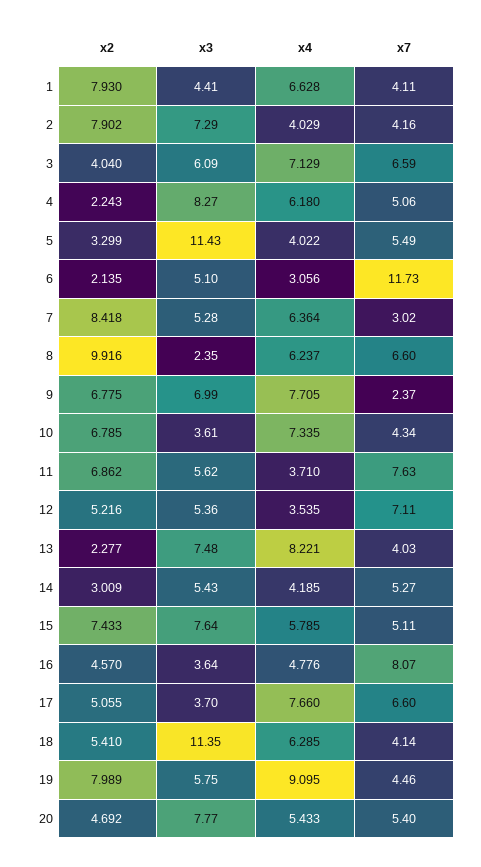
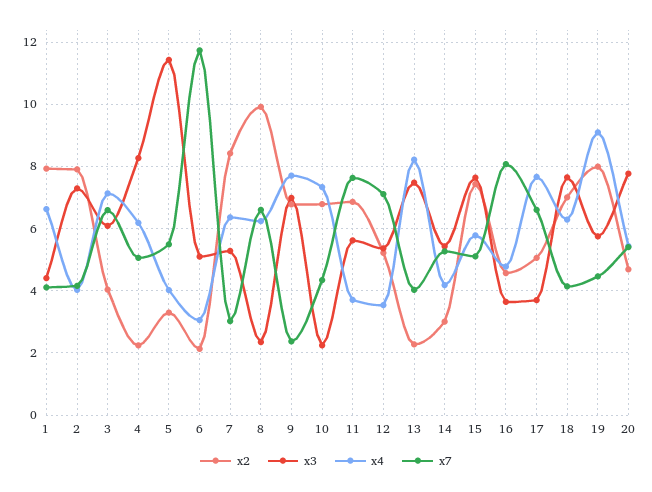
x3, 10: 3.61 -> 2.2
x2, 18: 5.41 -> 7
x3, 18: 11.35 -> 7.6

